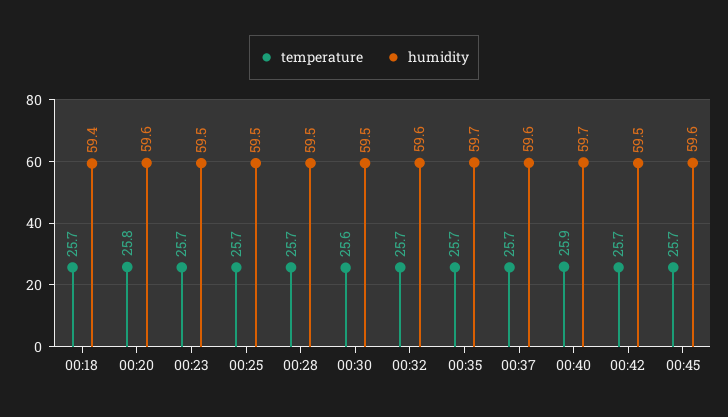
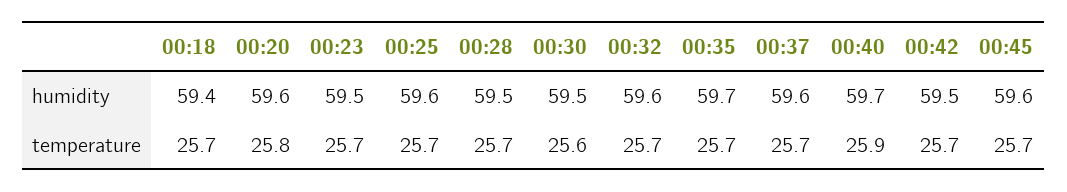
humidity, 00:25: 59.5 -> 59.6

